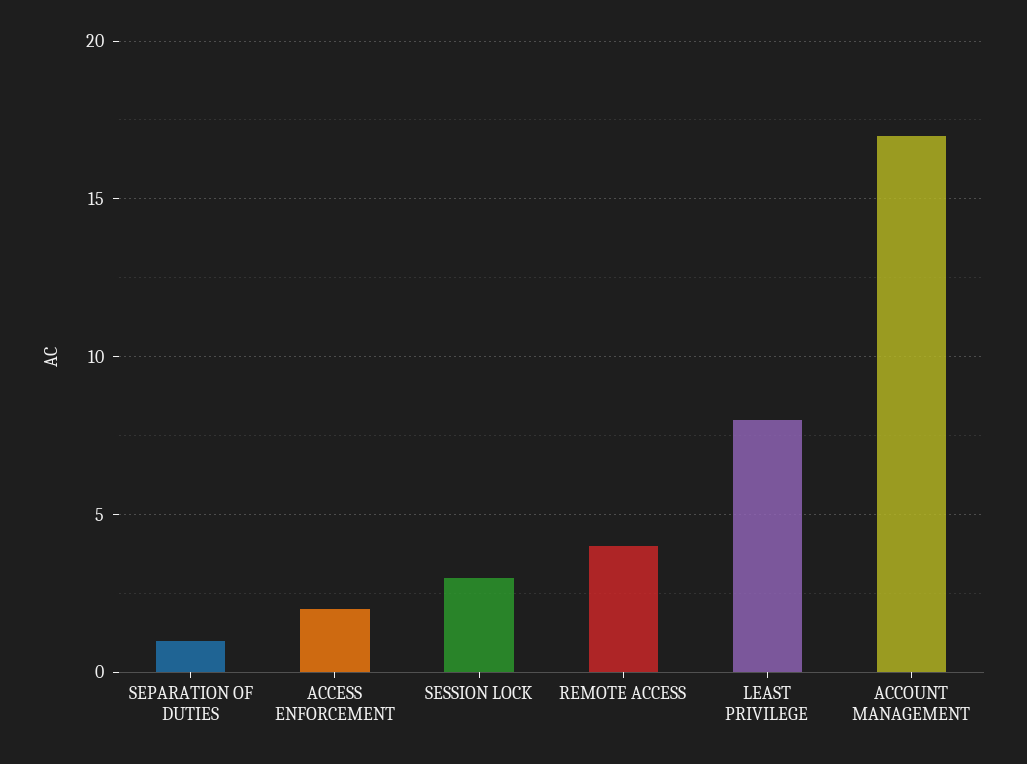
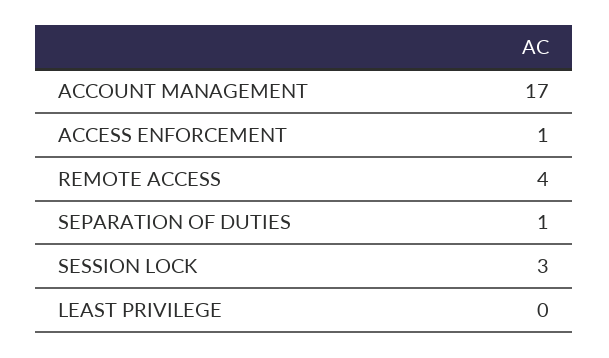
ACCESS ENFORCEMENT: 2 -> 1
LEAST PRIVILEGE: 8 -> 0

